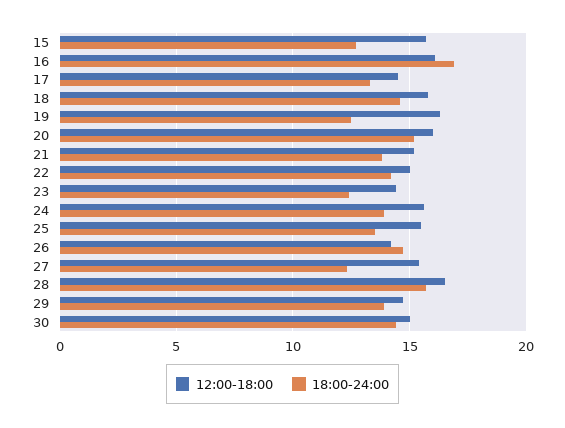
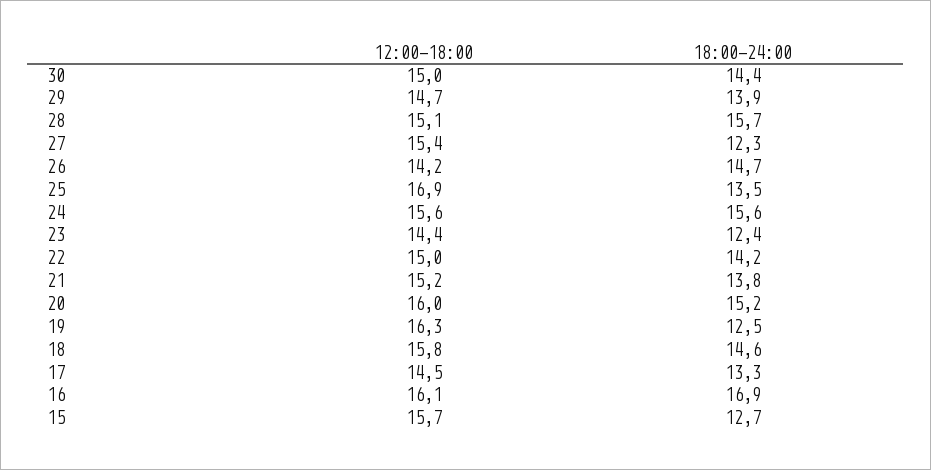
18:00-24:00, 24: 14 -> 15.6
12:00-18:00, 25: 15.5 -> 16.9
12:00-18:00, 28: 16.5 -> 15.1

